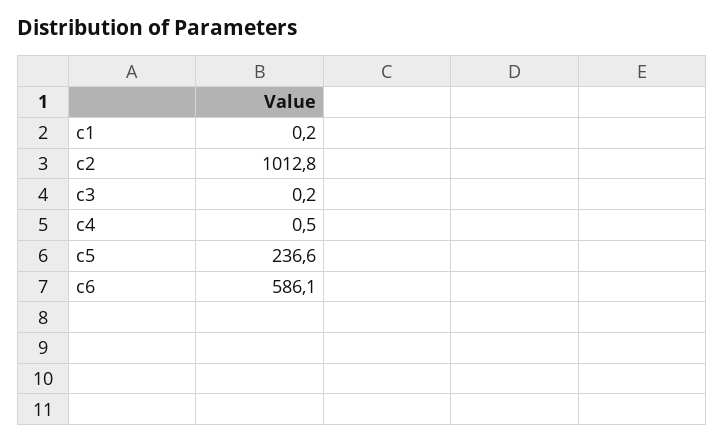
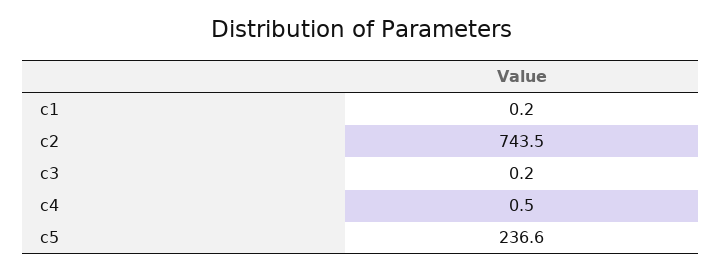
c2: 1012.8 -> 743.5
c6: 586.1 -> none

